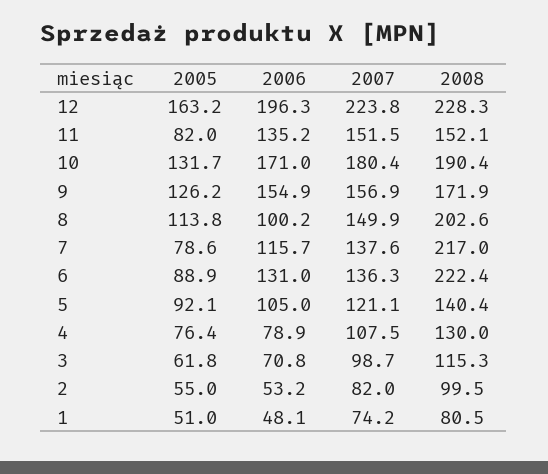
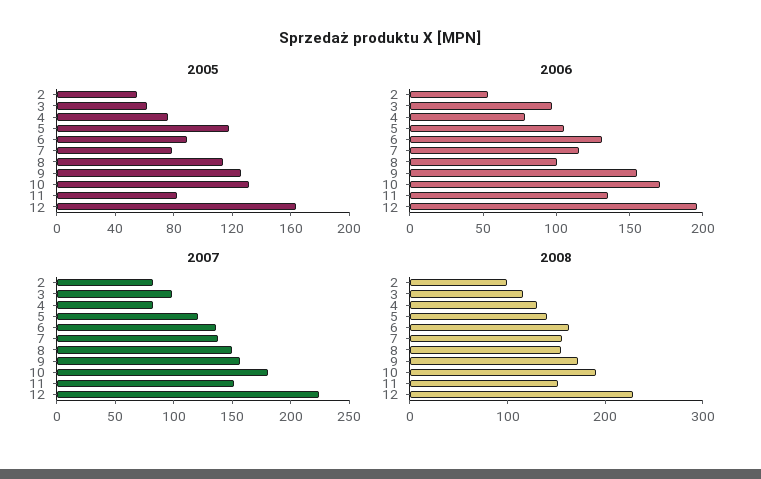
2008, 8: 202.6 -> 160
2008, 7: 217 -> 160
2008, 6: 222.4 -> 160
2005, 5: 92.1 -> 120
2007, 4: 107.5 -> 80
2006, 3: 70.8 -> 100
2005, 1: 51 -> none
2006, 1: 48.1 -> none
2007, 1: 74.2 -> none
2008, 1: 80.5 -> none

